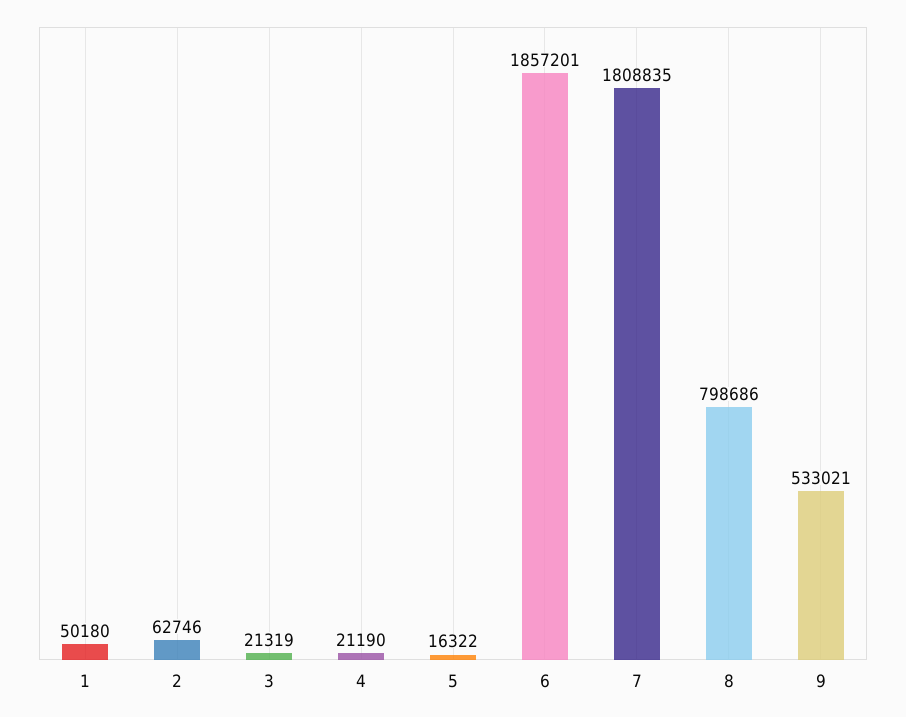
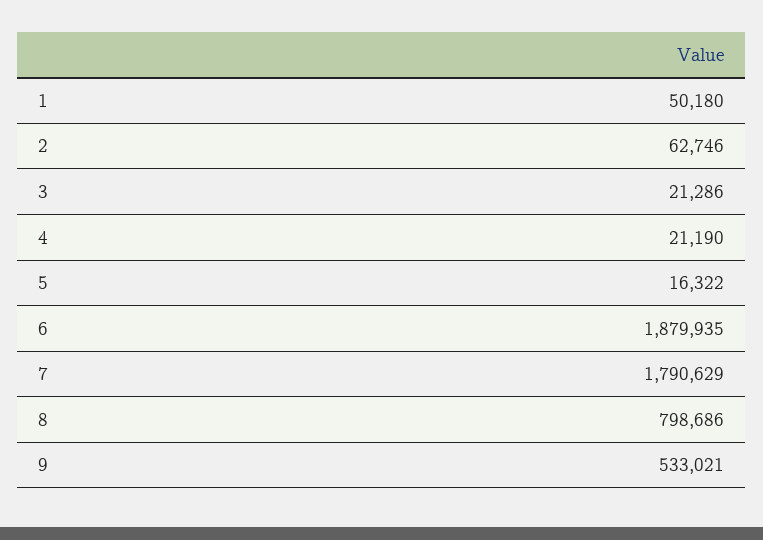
3: 21319 -> 21286
6: 1857201 -> 1879935
7: 1808835 -> 1790629

